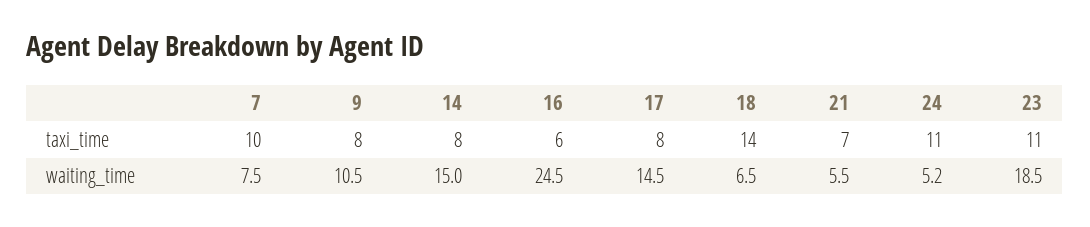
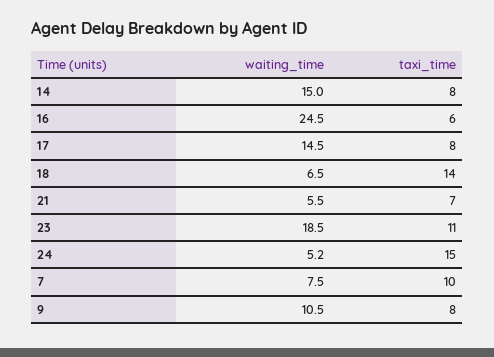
24, taxi_time: 11 -> 15

